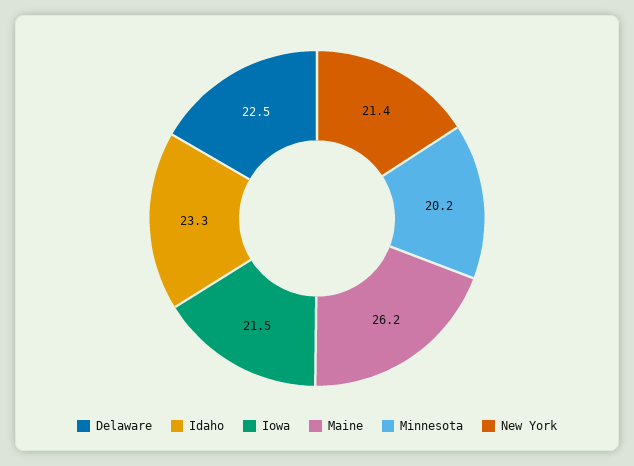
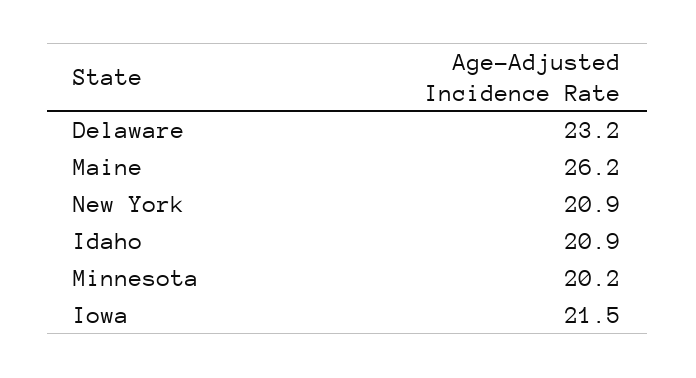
Delaware: 22.5 -> 23.2
Idaho: 23.3 -> 20.9
New York: 21.4 -> 20.9

